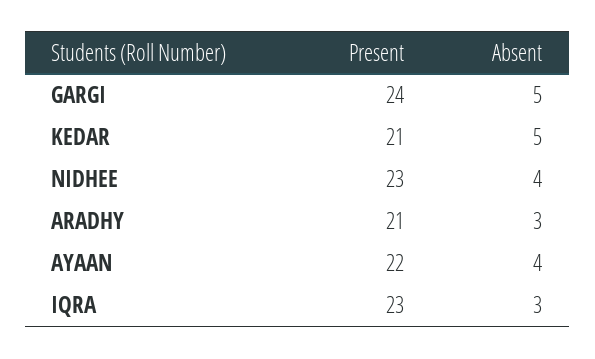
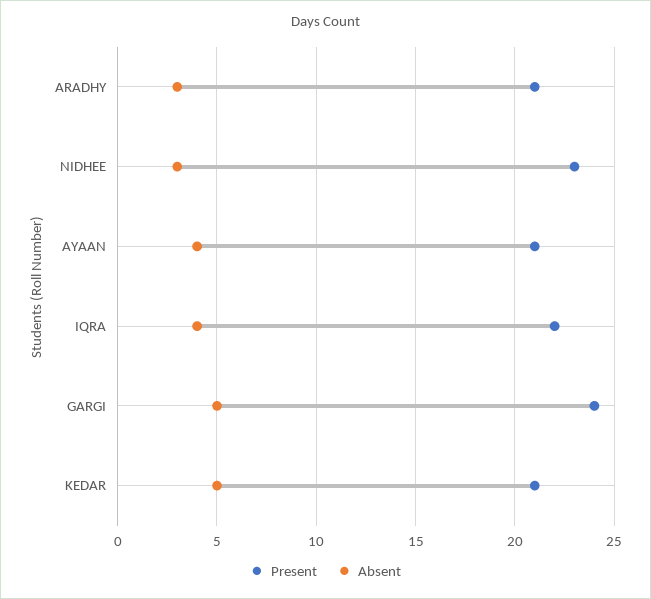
Absent, NIDHEE: 4 -> 3
Present, AYAAN: 22 -> 21
Present, IQRA: 23 -> 22
Absent, IQRA: 3 -> 4

